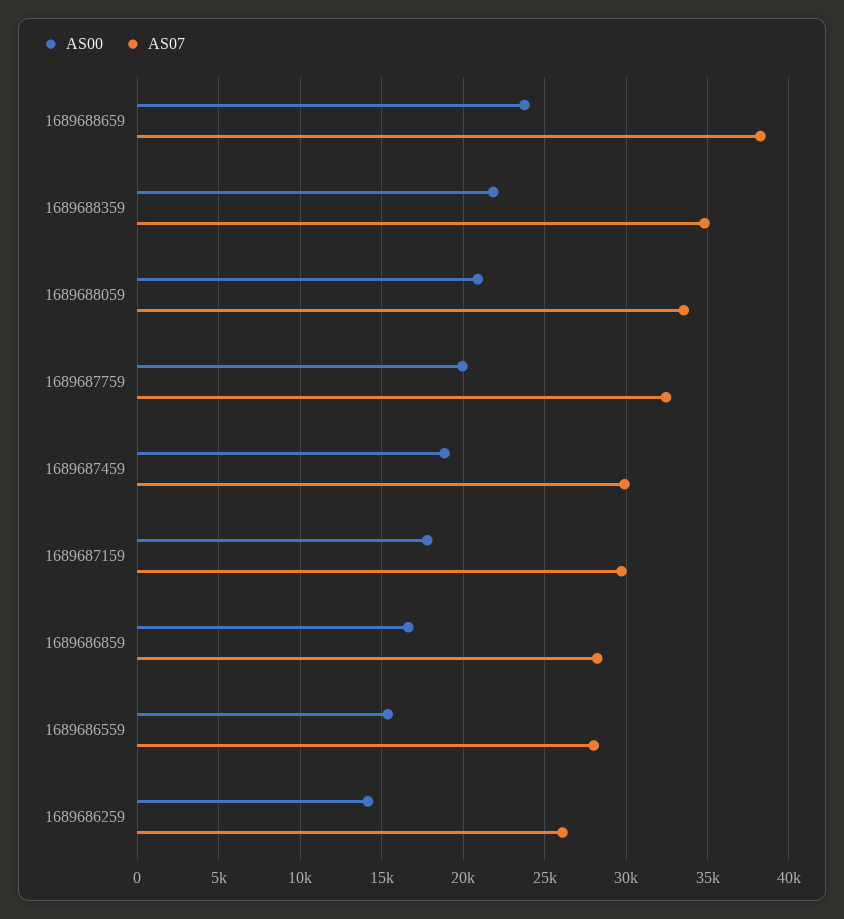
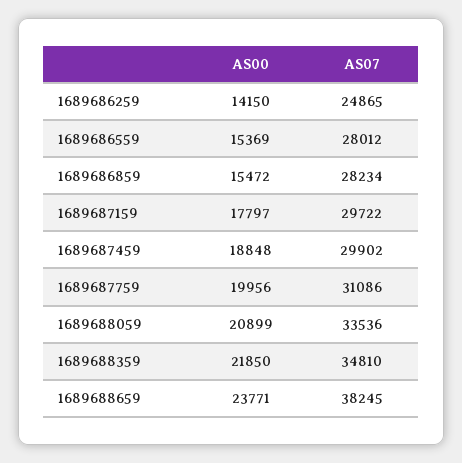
AS07, 1689687759: 32500 -> 31086
AS00, 1689686859: 16500 -> 15472
AS07, 1689686259: 26000 -> 24865

